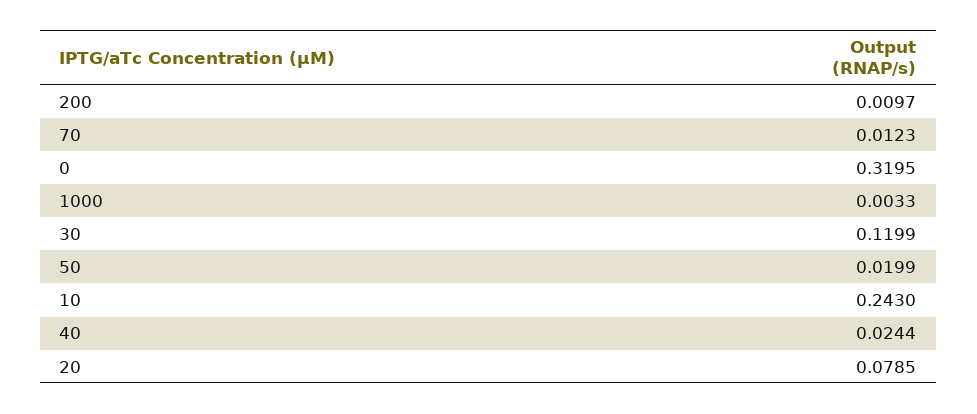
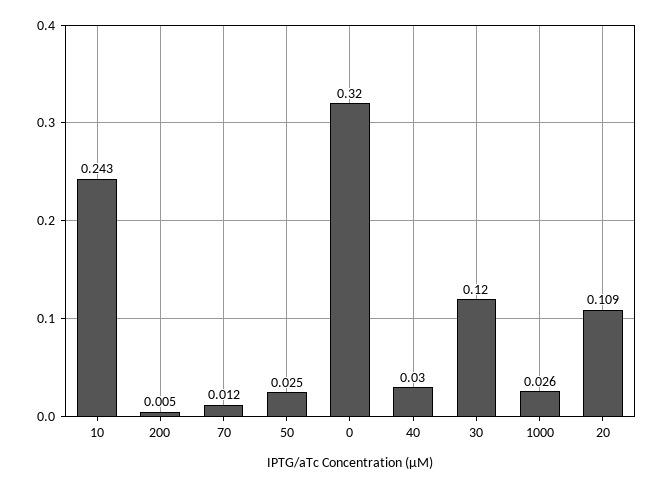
200: 0.0097 -> 0.005
1000: 0.0033 -> 0.026
50: 0.0199 -> 0.025
40: 0.0244 -> 0.03
20: 0.0785 -> 0.109

